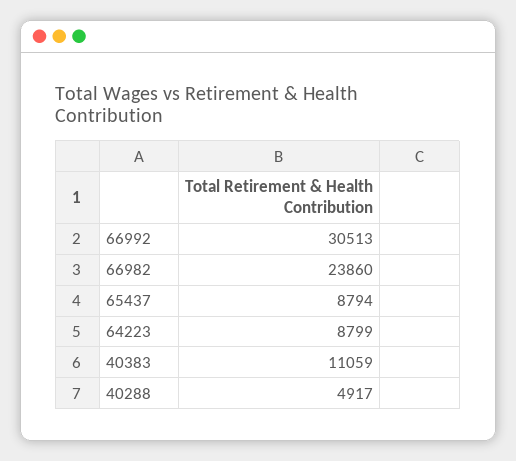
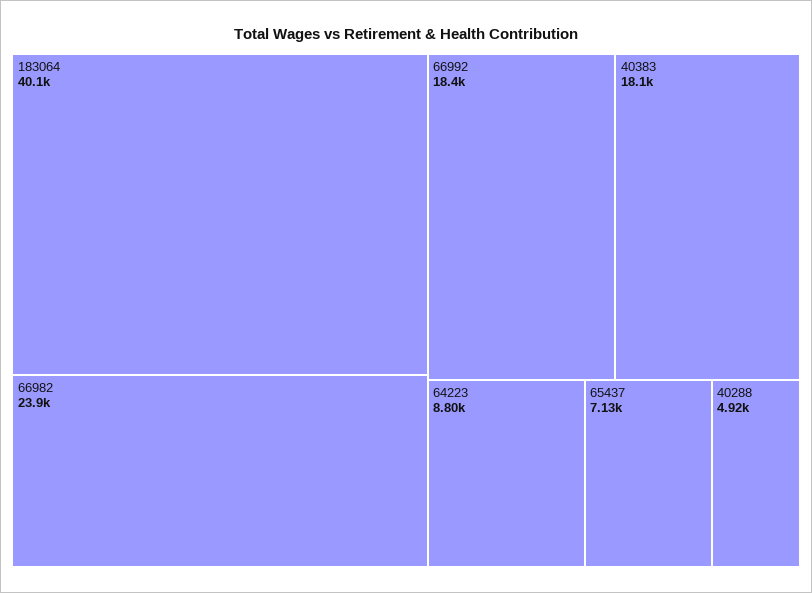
66992: 30513 -> 18400
65437: 8794 -> 7130
40383: 11059 -> 18100
183064: none -> 40100

